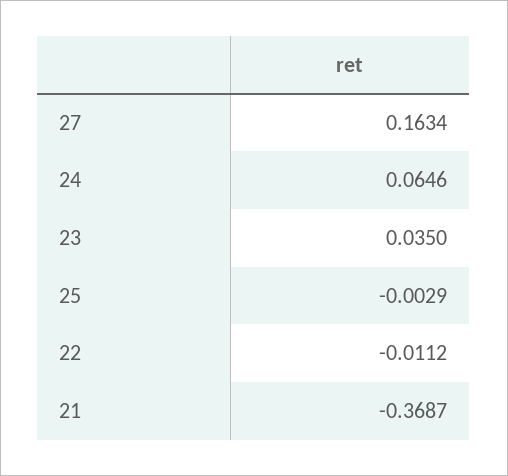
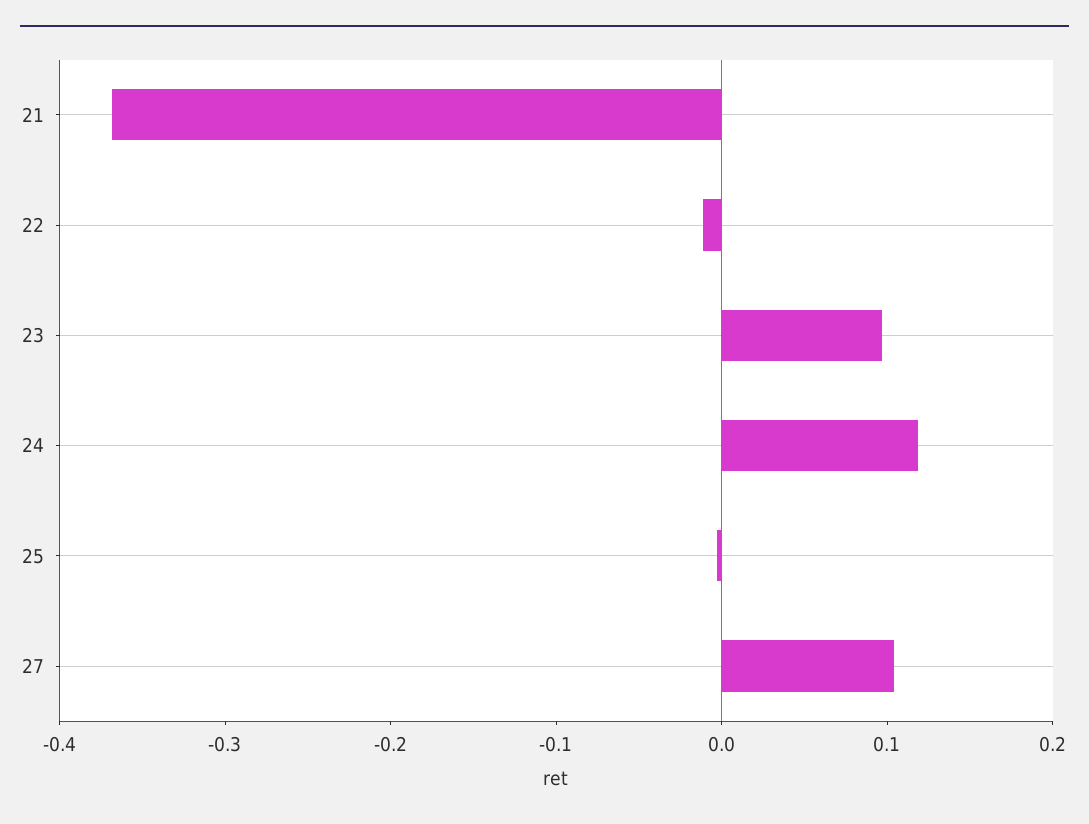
27: 0.1634 -> 0.1
24: 0.0646 -> 0.12
23: 0.035 -> 0.1

